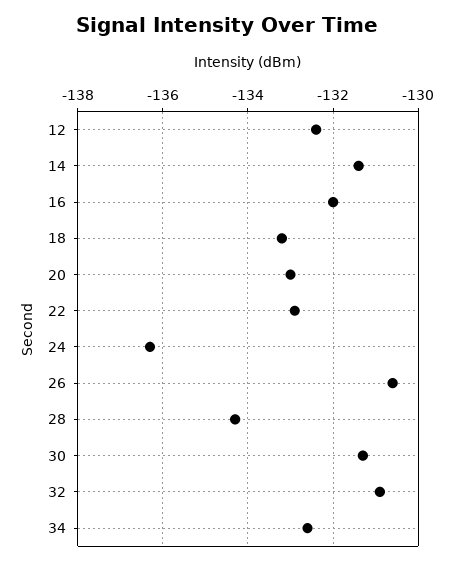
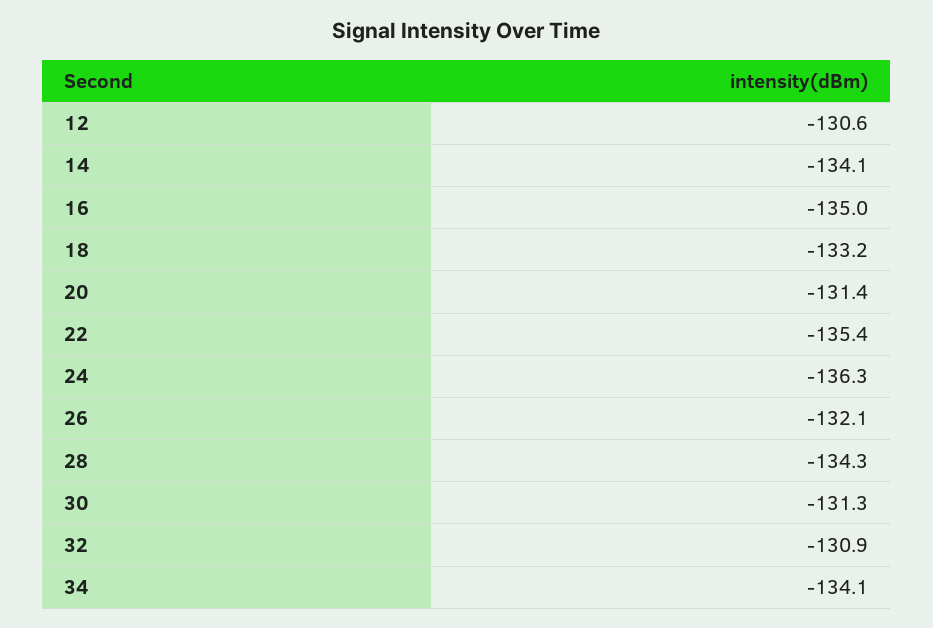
12: -132.5 -> -130.6
14: -131.5 -> -134.1
16: -132 -> -135
20: -133 -> -131.4
22: -133 -> -135.4
26: -130.5 -> -132.1
34: -132.5 -> -134.1

